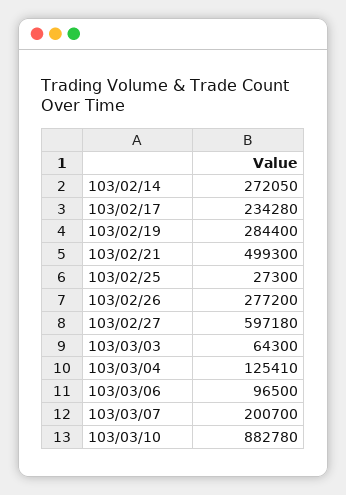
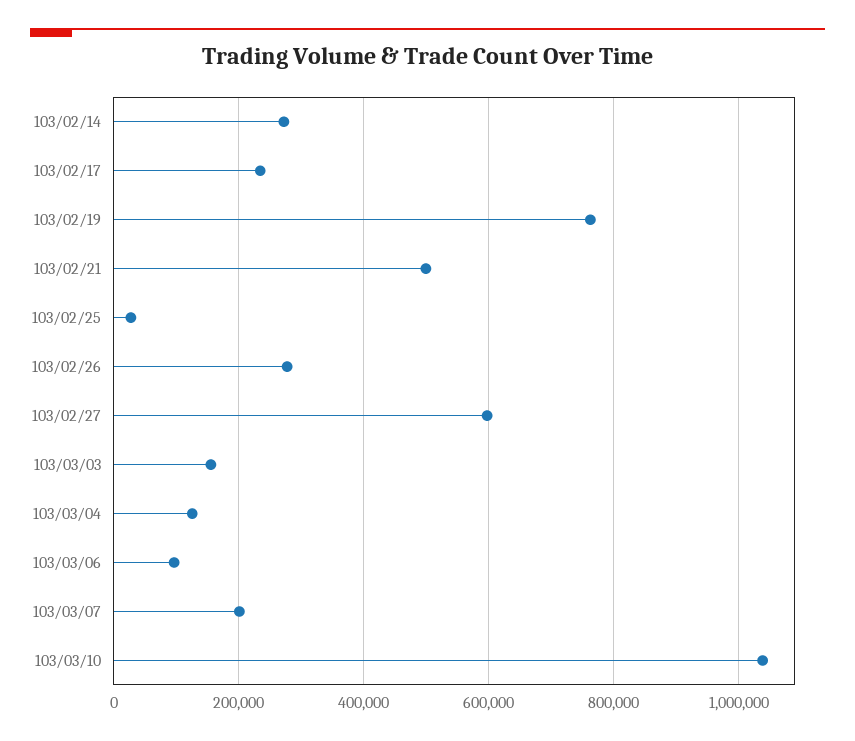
103/02/19: 284400 -> 760000
103/03/03: 64300 -> 160000
103/03/10: 882780 -> 1040000

